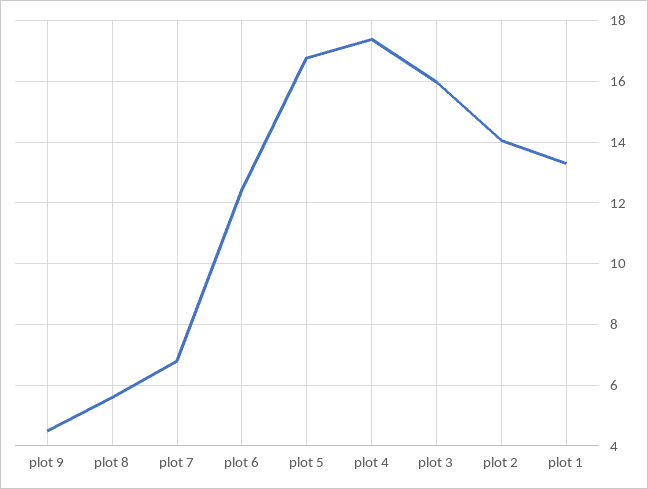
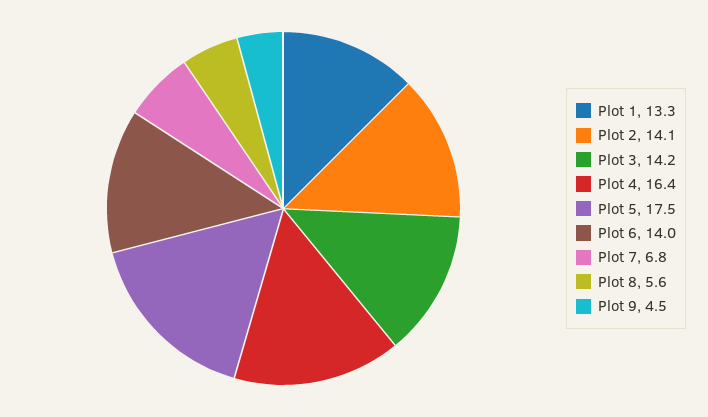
plot 6: 12.4 -> 14
plot 5: 16.8 -> 17.5
plot 4: 17.4 -> 16.4
plot 3: 16 -> 14.2

